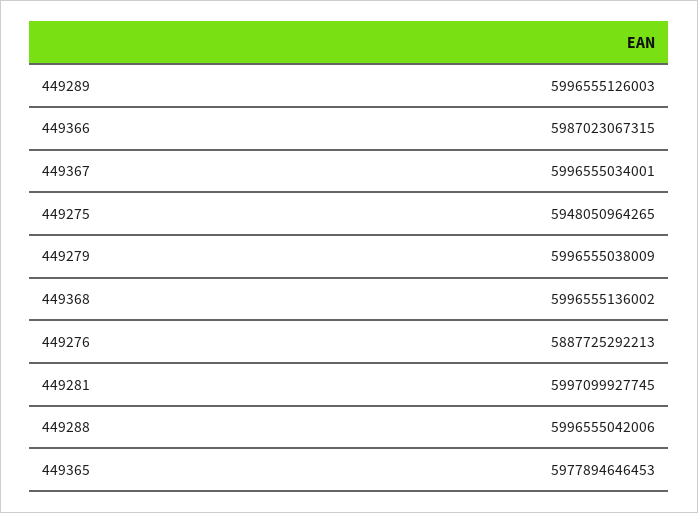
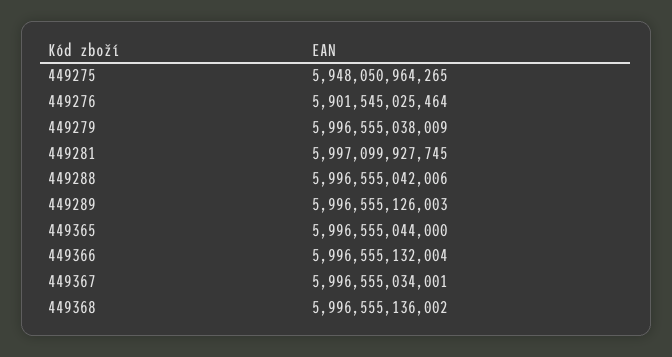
449366: 5987023067315 -> 5996555132004
449276: 5887725292213 -> 5901545025464
449365: 5977894646453 -> 5996555044000

